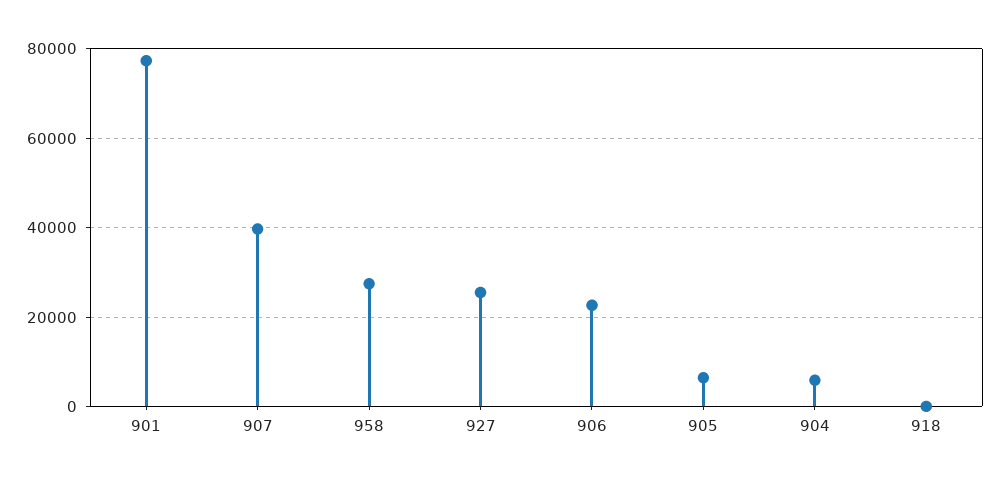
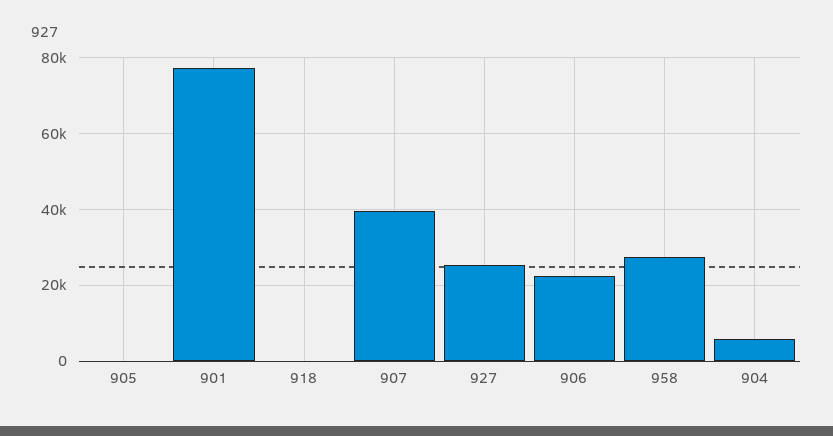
905: 6000 -> 0

